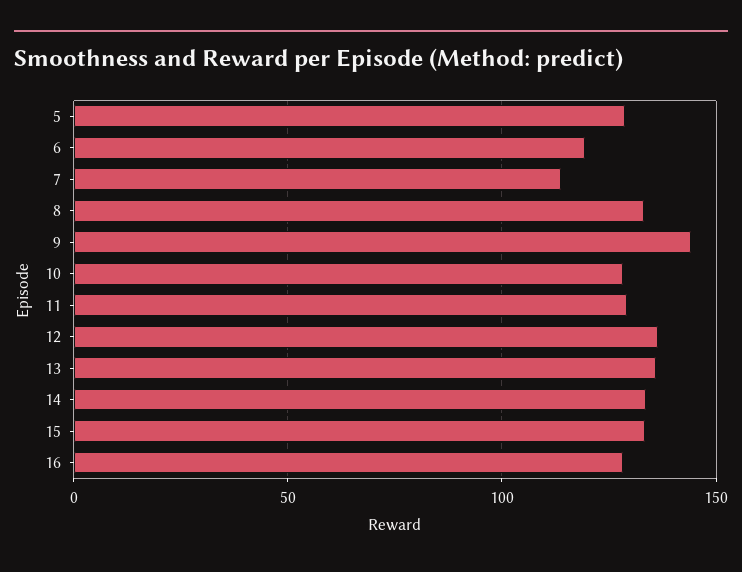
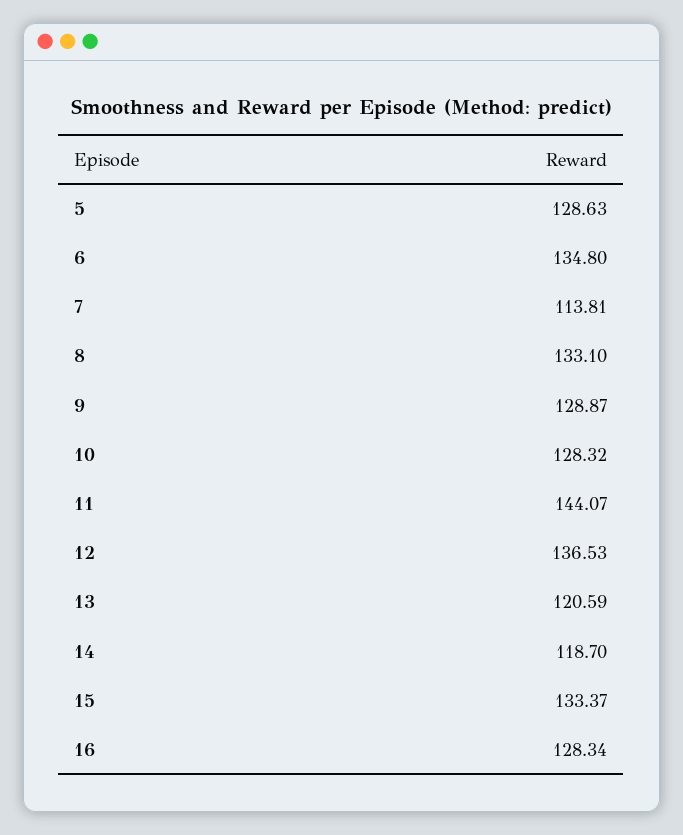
6: 120 -> 134.8
9: 145 -> 128.87
11: 130 -> 144.07
13: 135 -> 120.59
14: 135 -> 118.7

